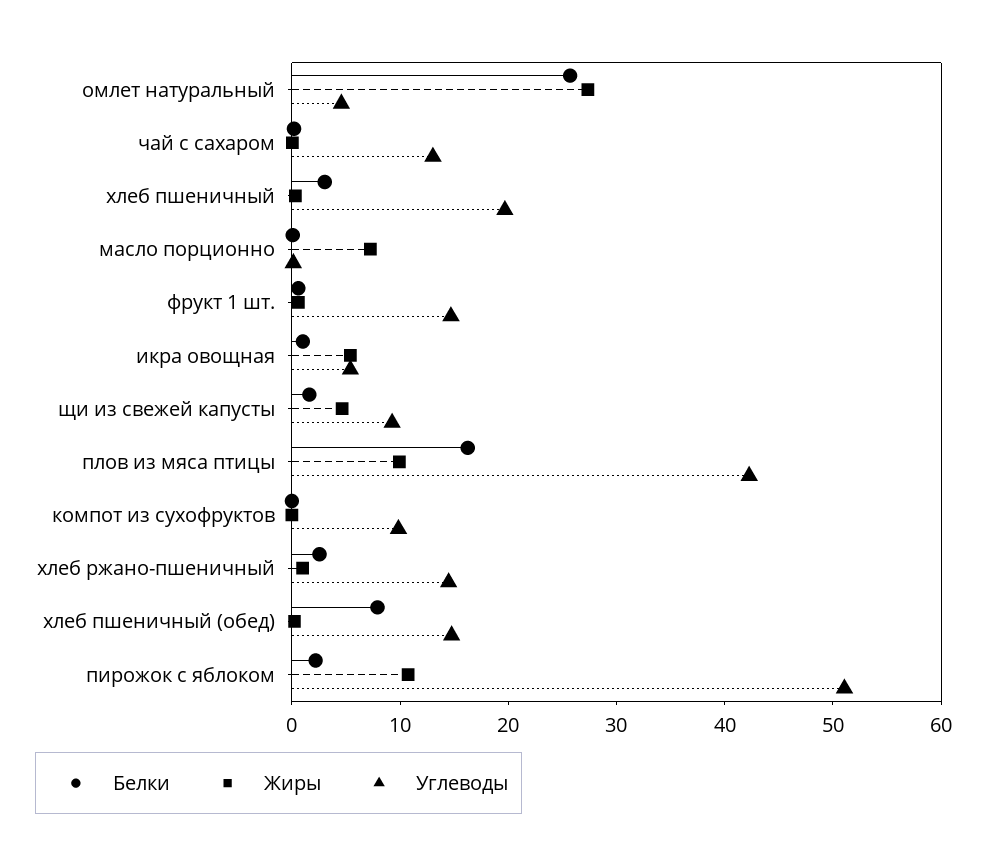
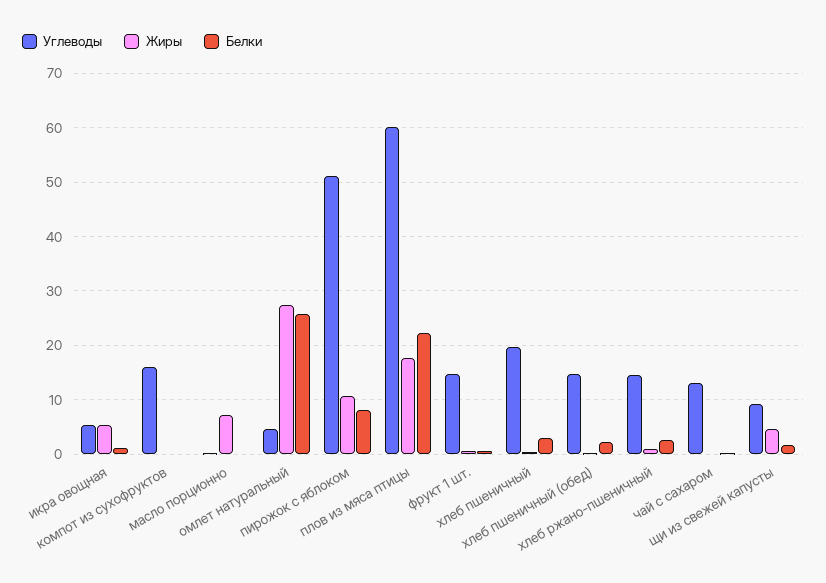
Белки, плов из мяса птицы: 16 -> 22
Жиры, плов из мяса птицы: 10 -> 18
Углеводы, плов из мяса птицы: 42 -> 60
Углеводы, компот из сухофруктов: 10 -> 16
Белки, хлеб пшеничный (обед): 8 -> 2
Белки, пирожок с яблоком: 2 -> 8

